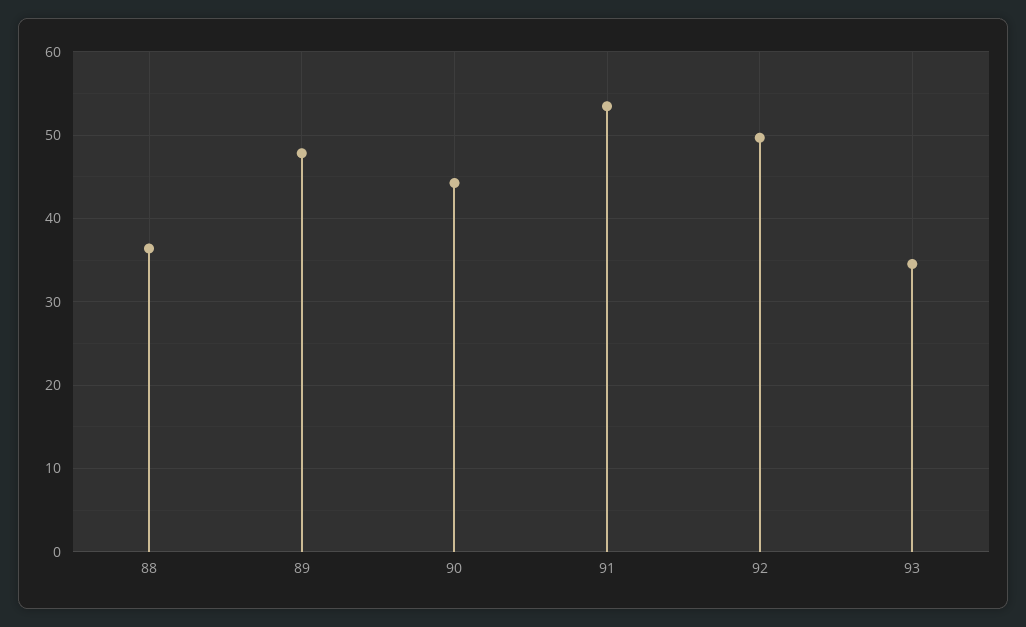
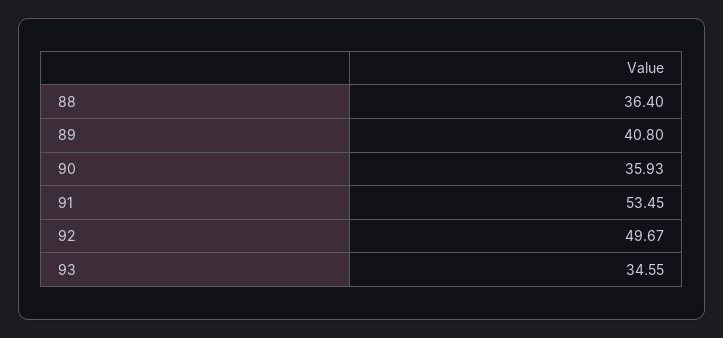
89: 48 -> 40.8
90: 44 -> 35.93

